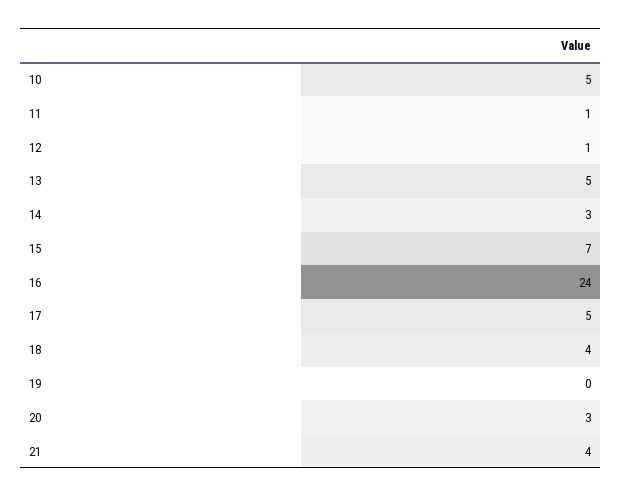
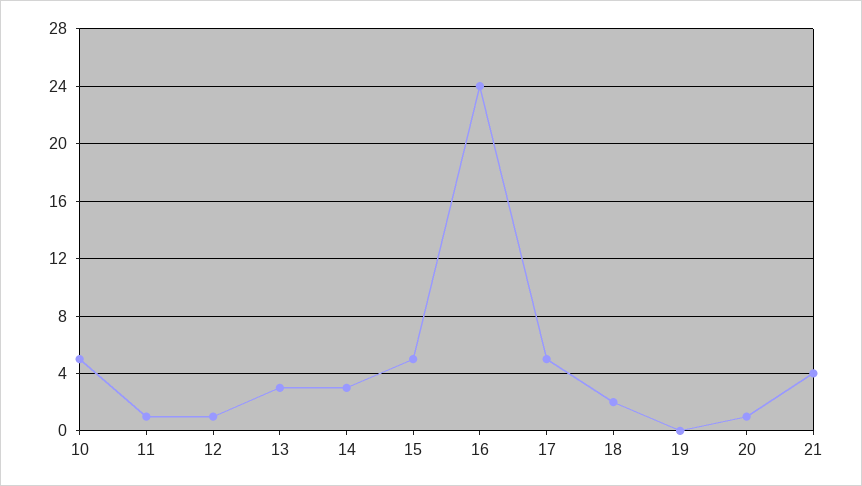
13: 5 -> 3
15: 7 -> 5
18: 4 -> 2
20: 3 -> 1

